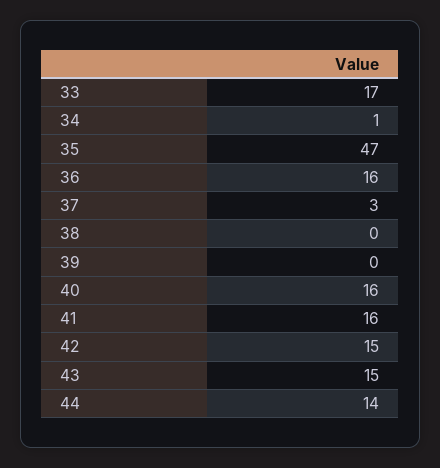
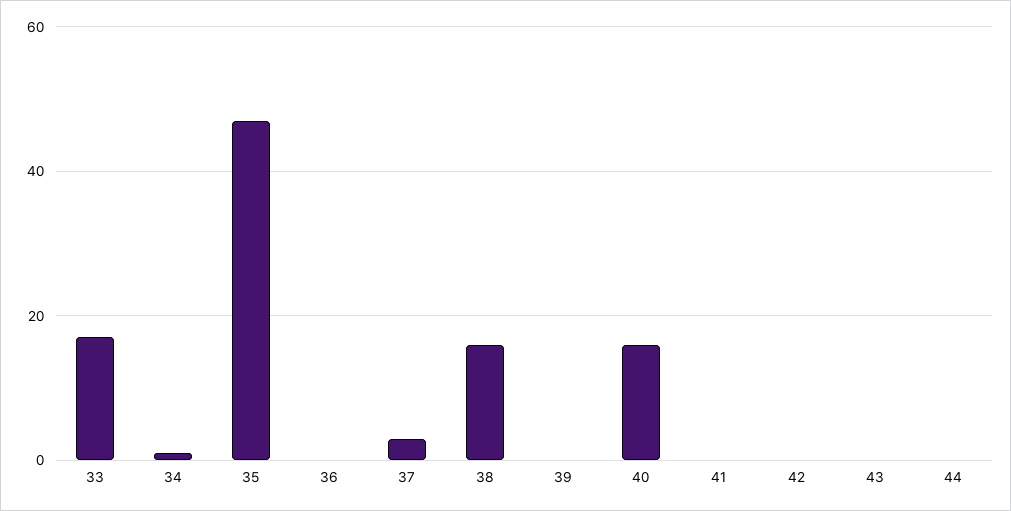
36: 16 -> 0
38: 0 -> 15
41: 16 -> 0
42: 15 -> 0
43: 15 -> 0
44: 14 -> 0

